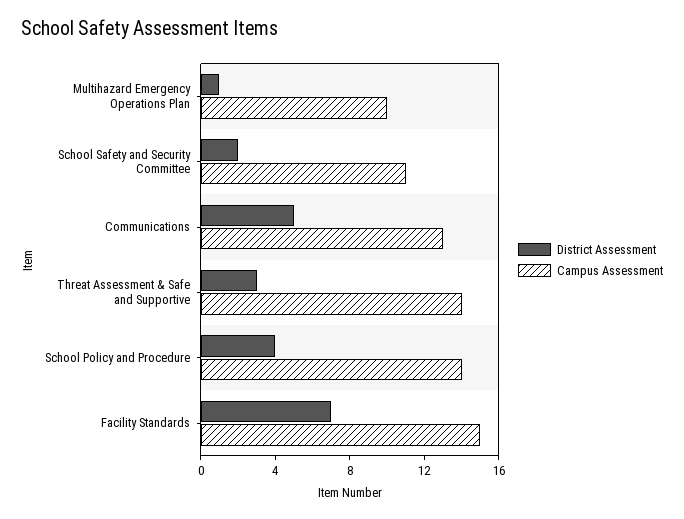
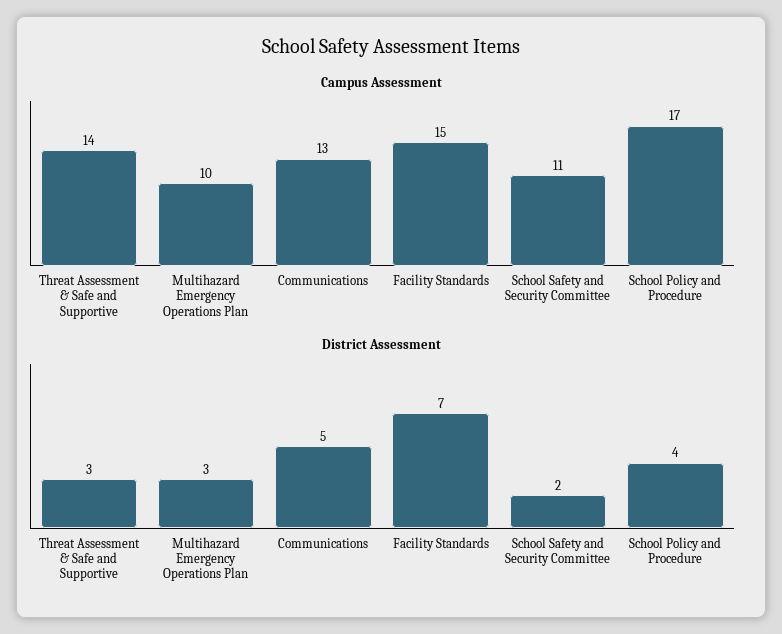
District Assessment, Multihazard Emergency Operations Plan: 1 -> 3
Campus Assessment, School Policy and Procedure: 14 -> 17

